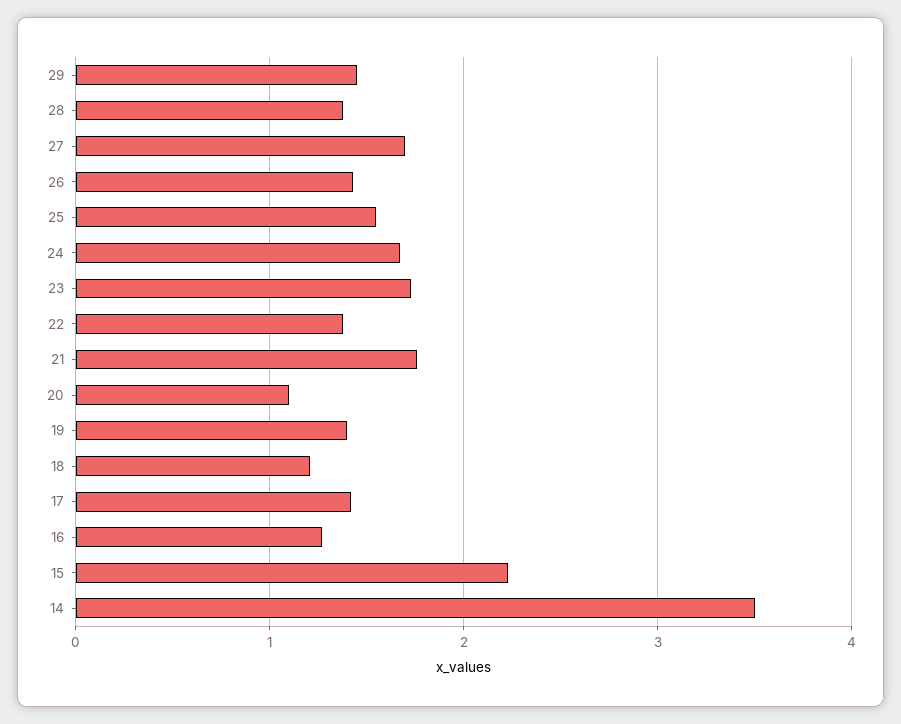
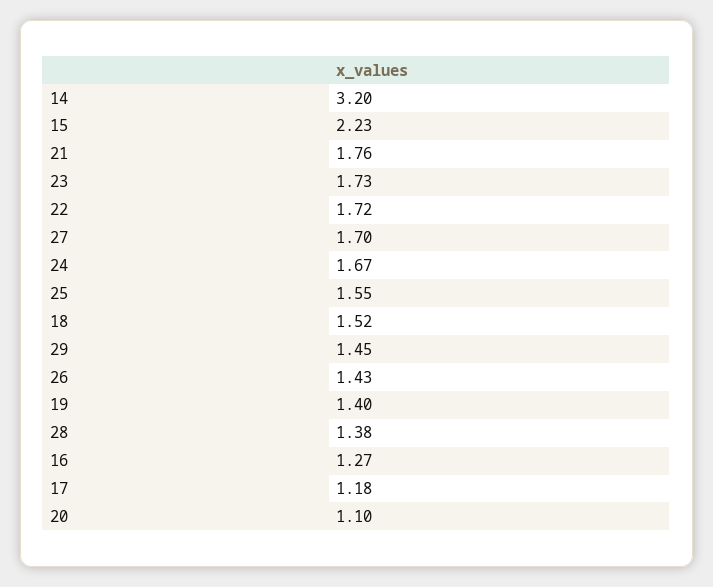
22: 1.4 -> 1.72
18: 1.2 -> 1.52
17: 1.4 -> 1.18
14: 3.5 -> 3.2

